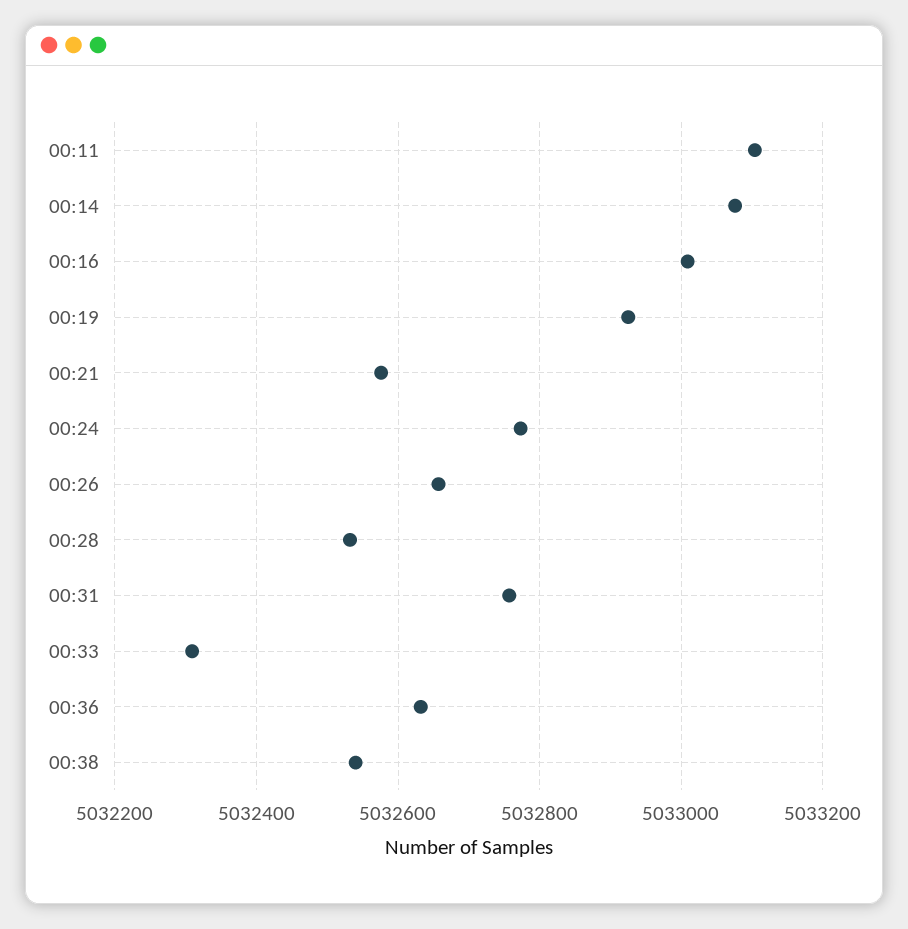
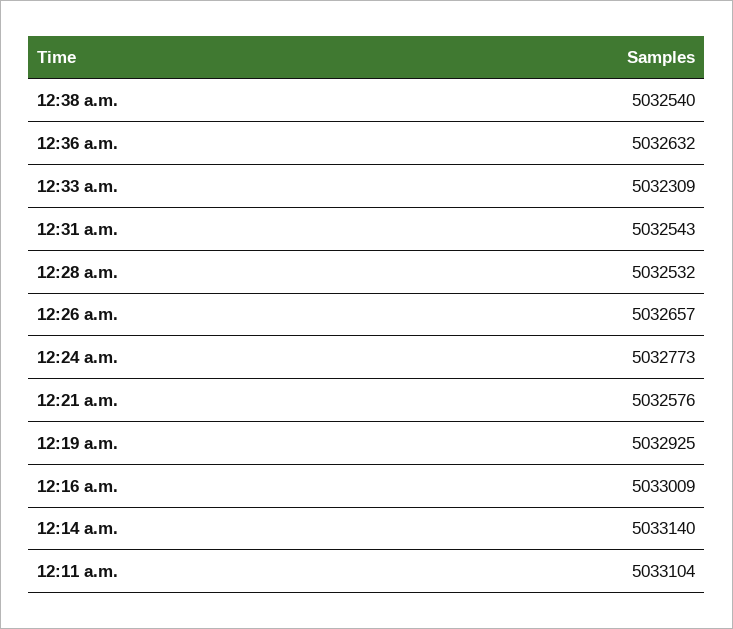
00:14: 5033080 -> 5033140
00:31: 5032760 -> 5032543

